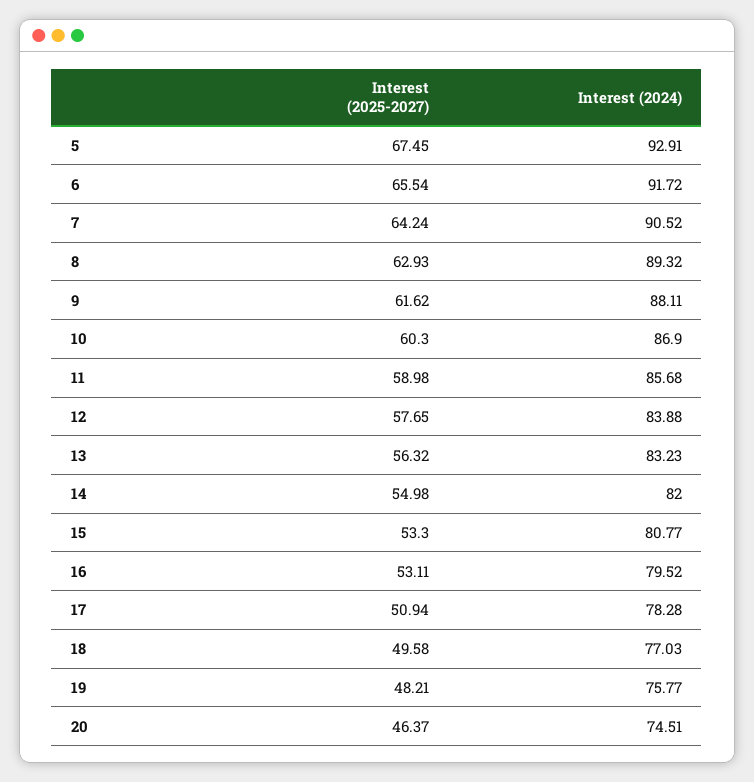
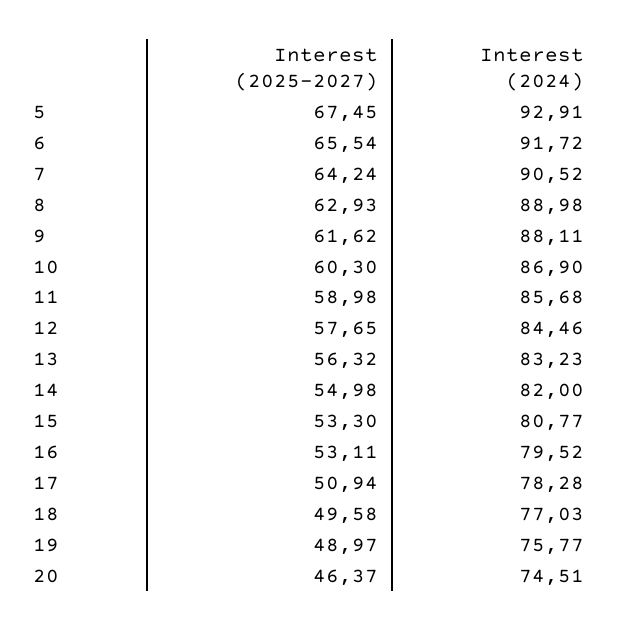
Interest (2024), 8: 89.32 -> 88.98
Interest (2024), 12: 83.88 -> 84.46
Interest (2025-2027), 19: 48.21 -> 48.97

